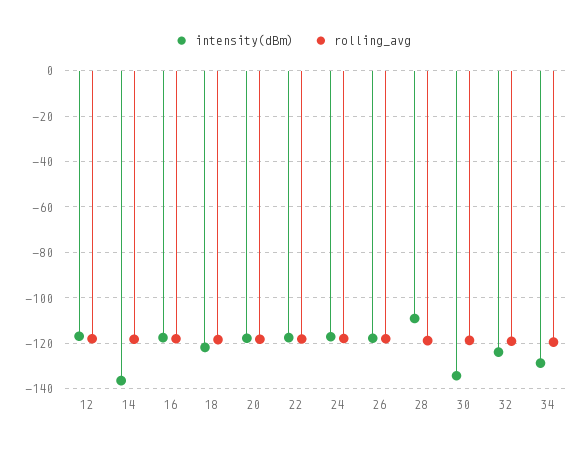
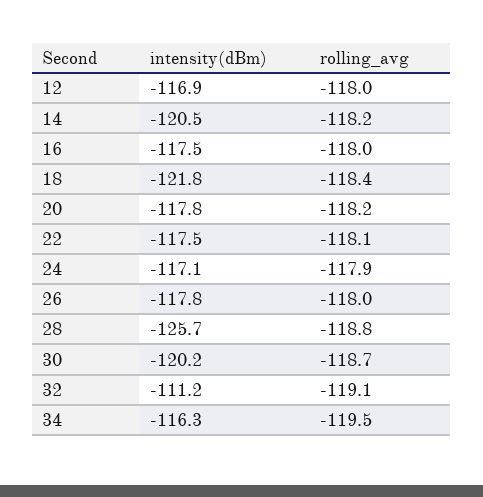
intensity(dBm), 14: -135 -> -120.5
intensity(dBm), 28: -110 -> -125.7
intensity(dBm), 30: -135 -> -120.2
intensity(dBm), 32: -125 -> -111.2
intensity(dBm), 34: -130 -> -116.3

